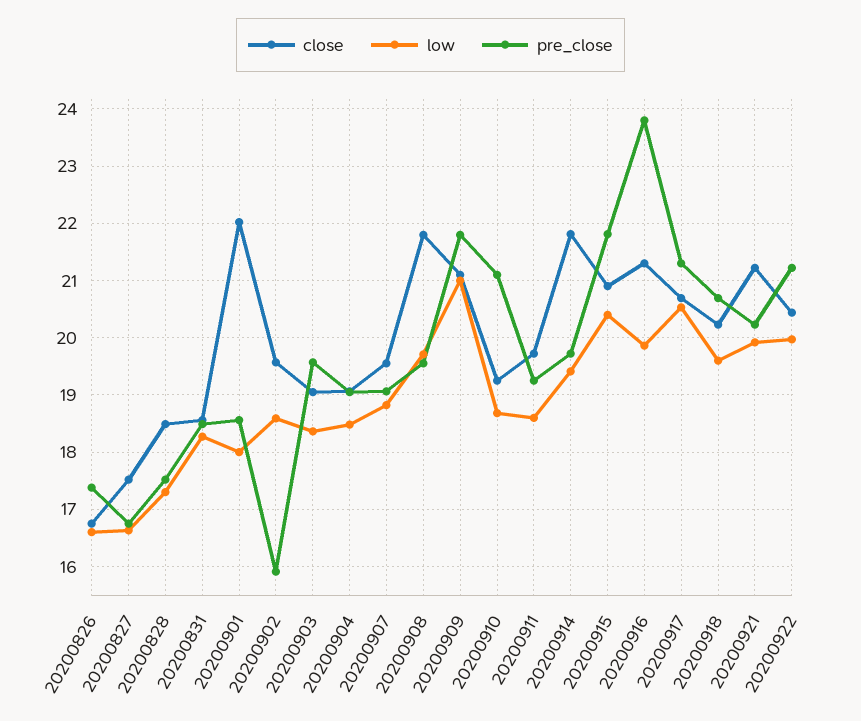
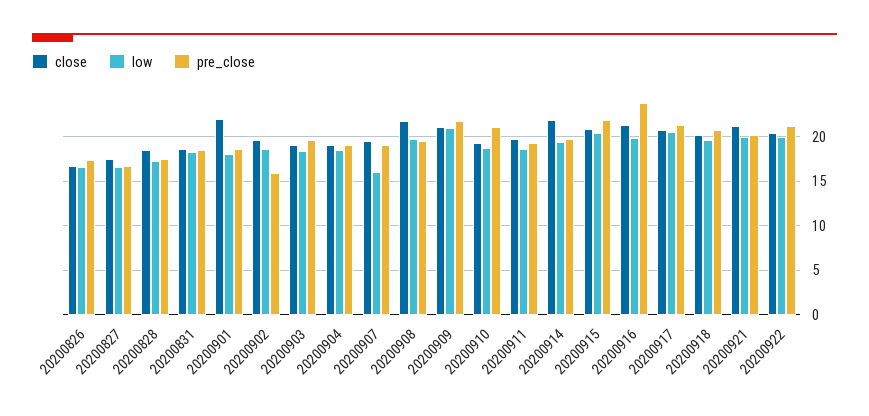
low, 20200907: 18.8 -> 16

